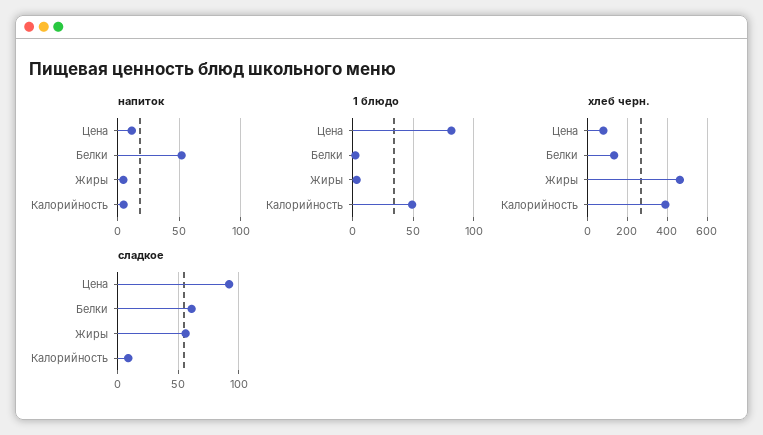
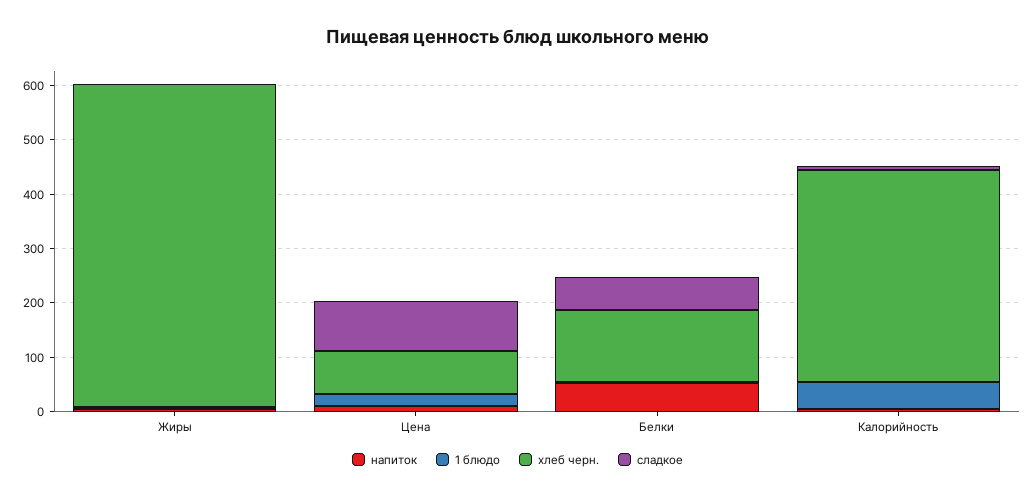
1 блюдо, Цена: 80 -> 20
хлеб черн., Жиры: 450 -> 600
сладкое, Жиры: 55 -> 0

